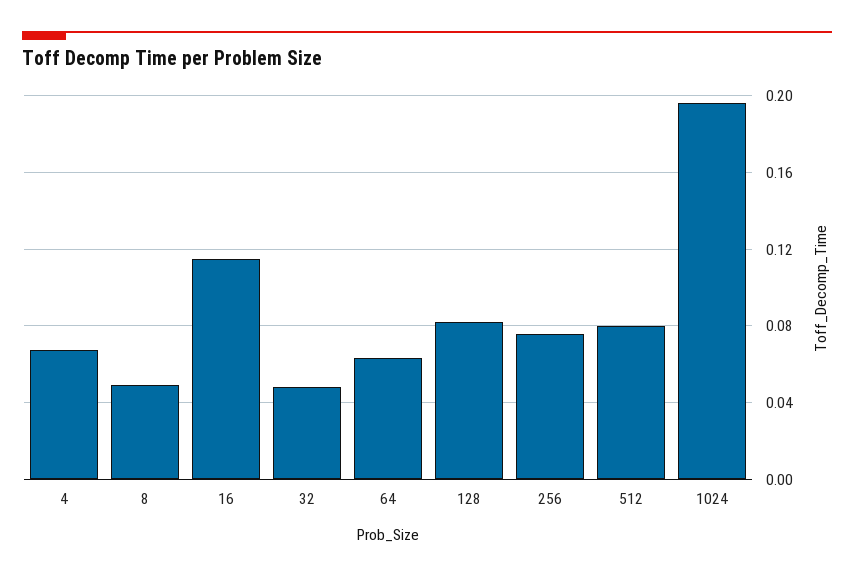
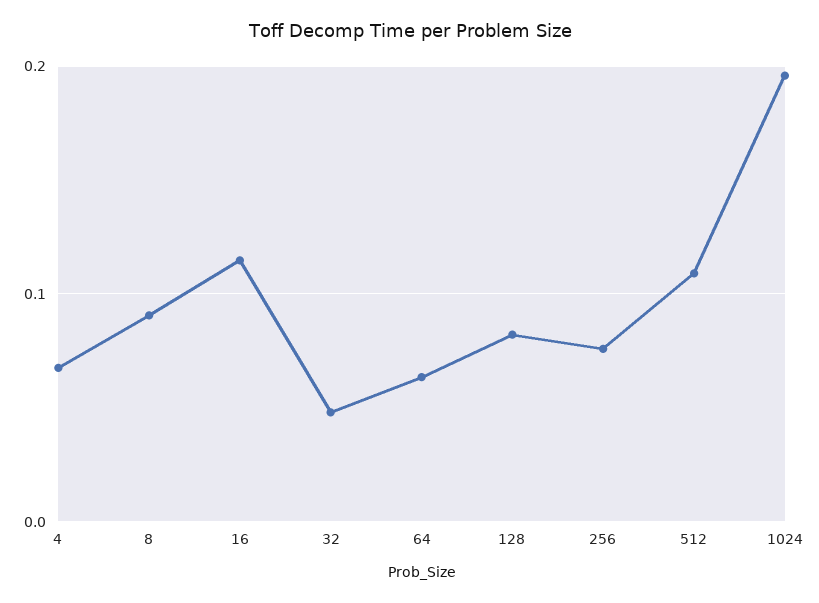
8: 0.05 -> 0.09
512: 0.08 -> 0.11

